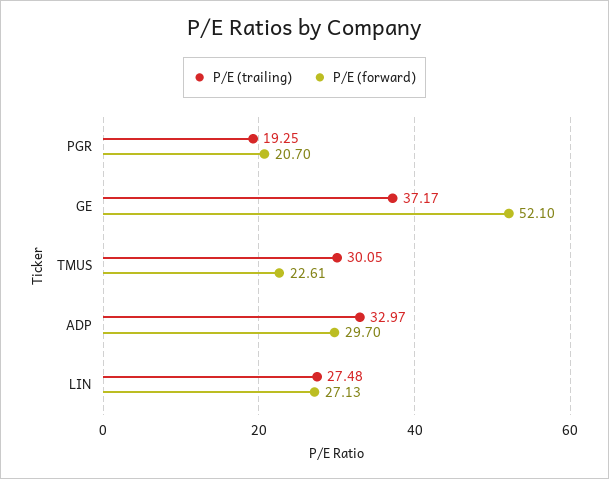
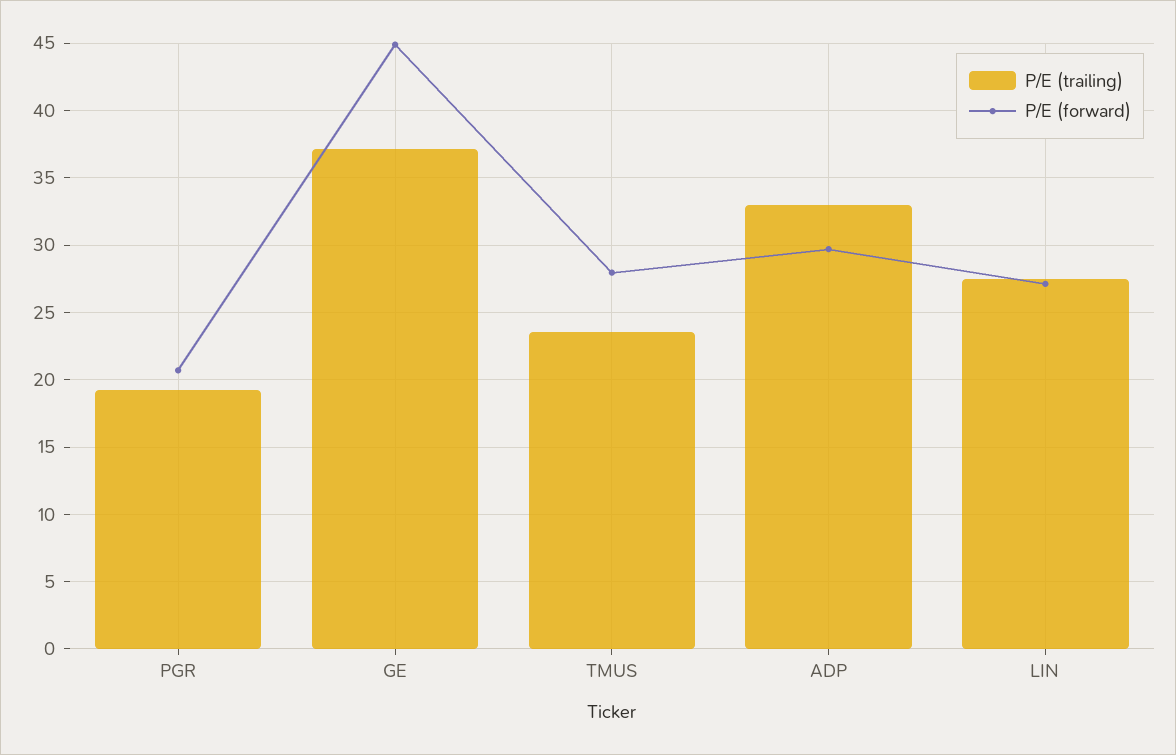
P/E (forward), GE: 52.1 -> 45
P/E (trailing), TMUS: 30.05 -> 23.5
P/E (forward), TMUS: 22.61 -> 28

